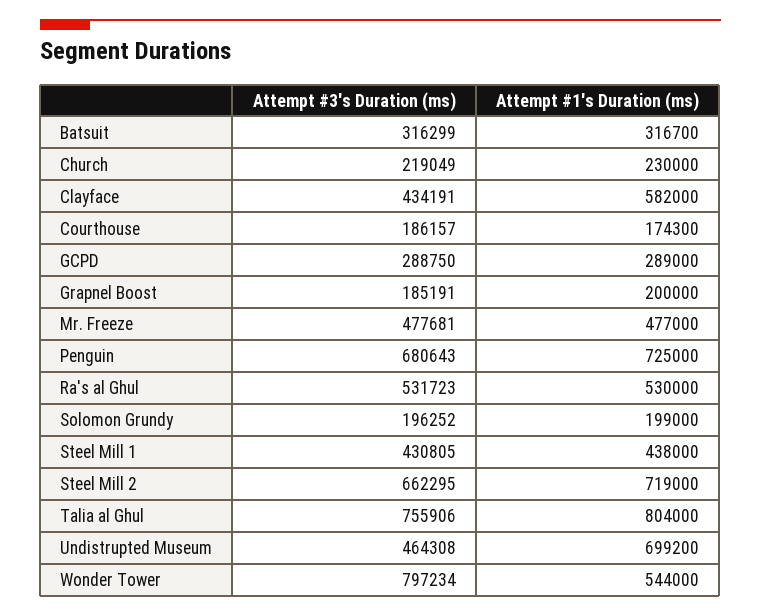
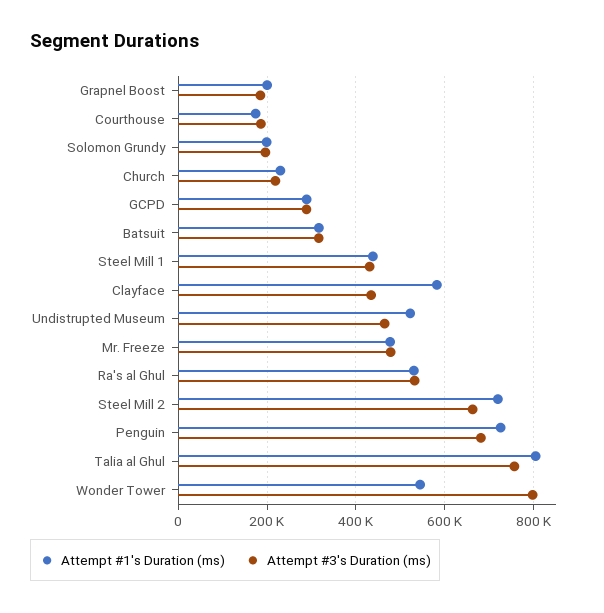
Attempt #1's Duration (ms), Undistrupted Museum: 699200 -> 520000

